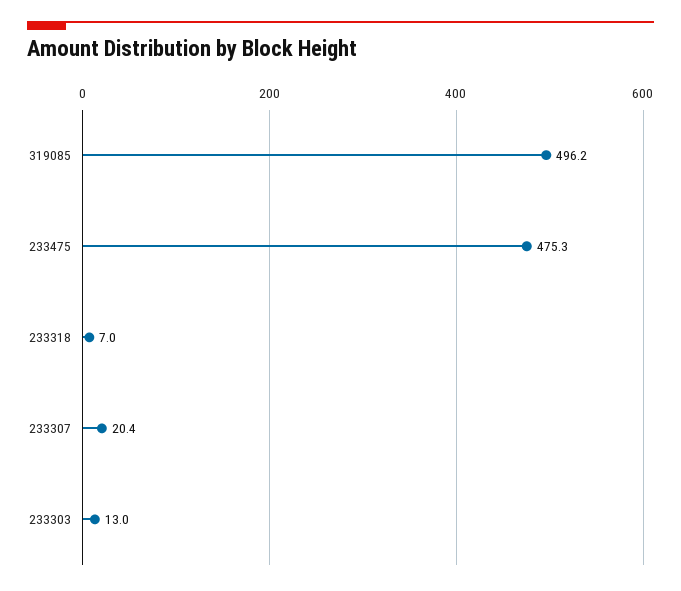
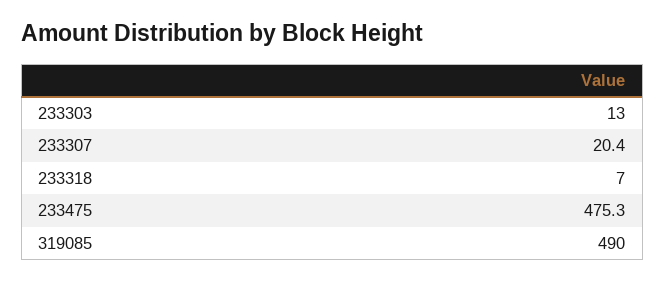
319085: 496.2 -> 490

